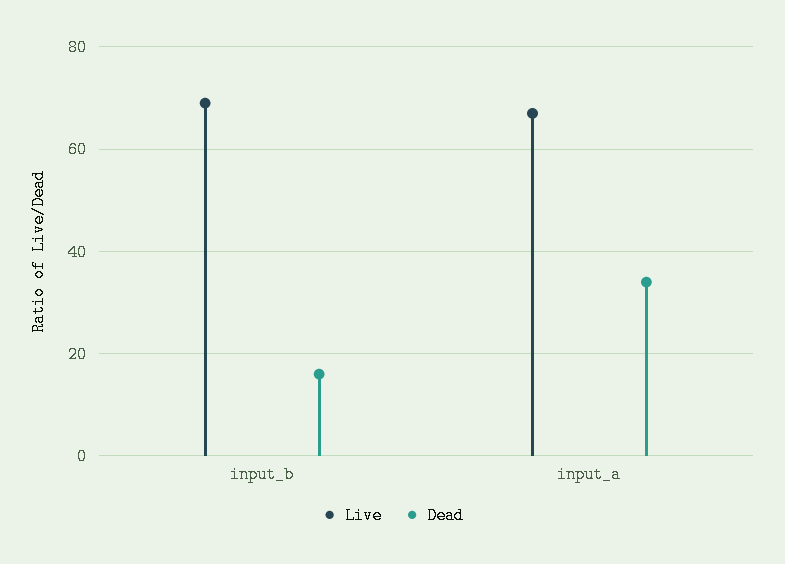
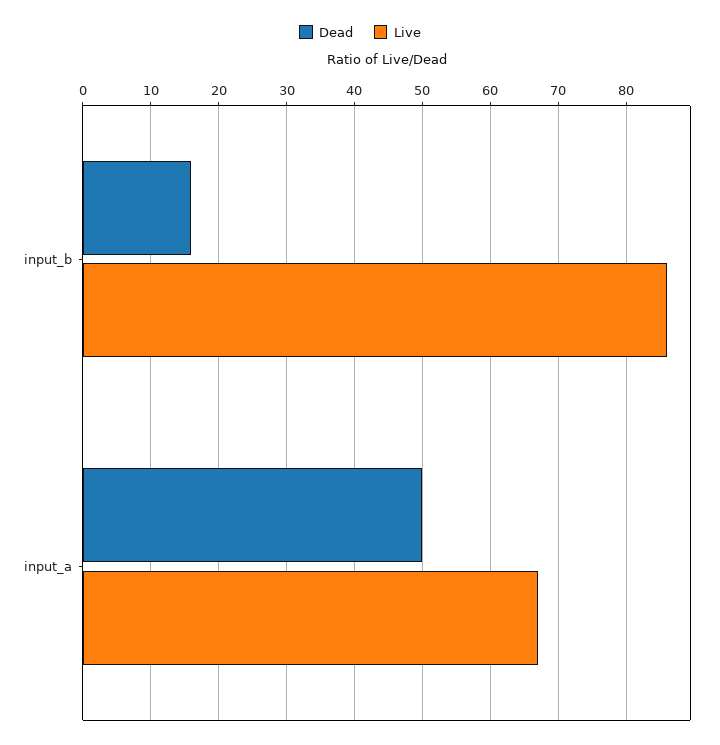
Live, input_b: 70 -> 86
Dead, input_a: 35 -> 50

